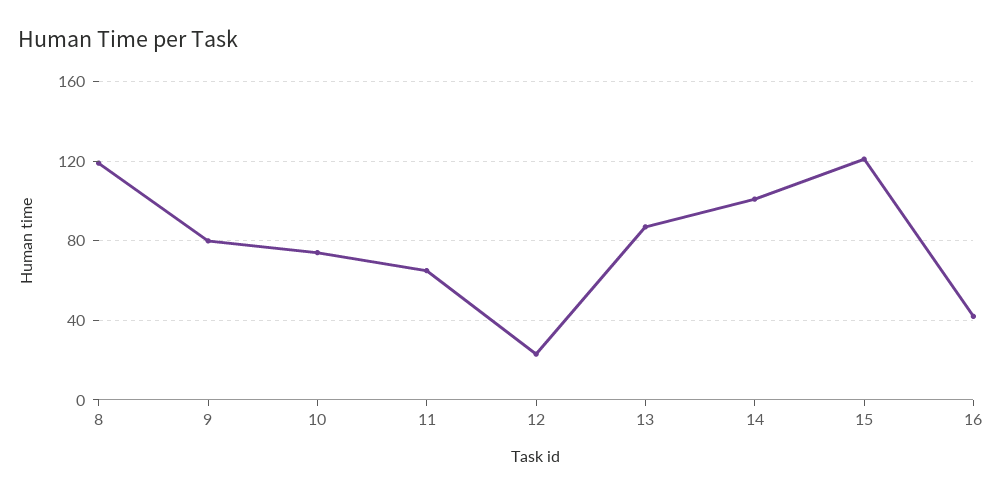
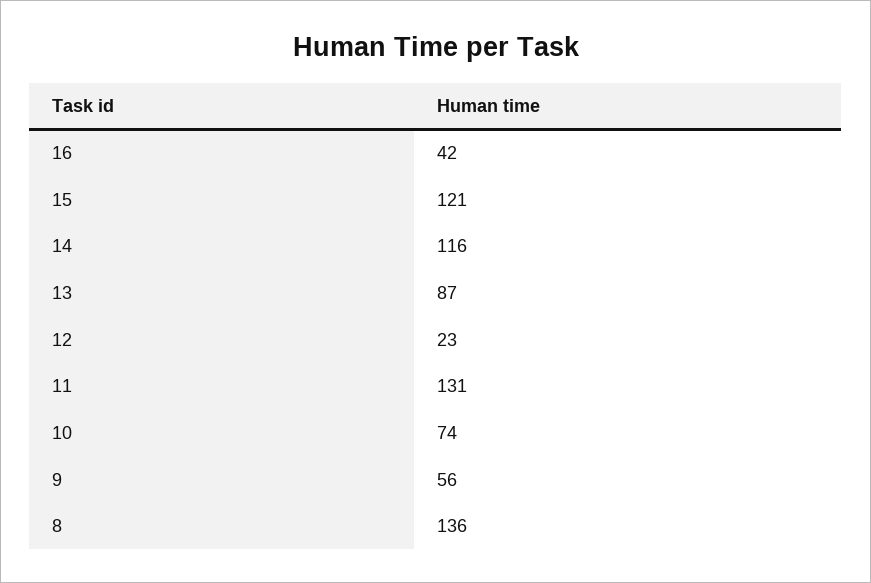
8: 120 -> 136
9: 80 -> 56
11: 65 -> 131
14: 100 -> 116

